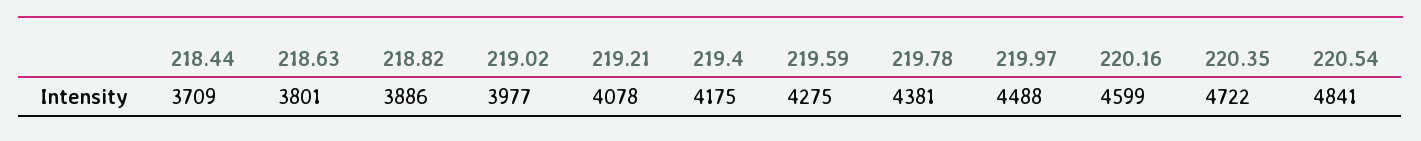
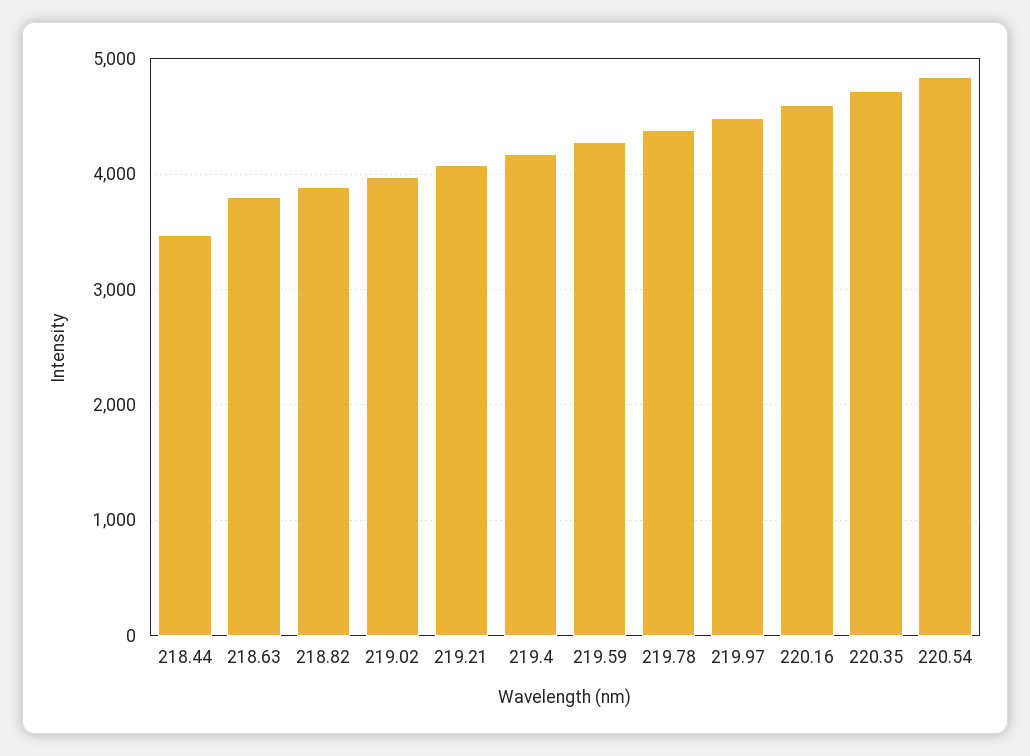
218.44: 3709 -> 3500

